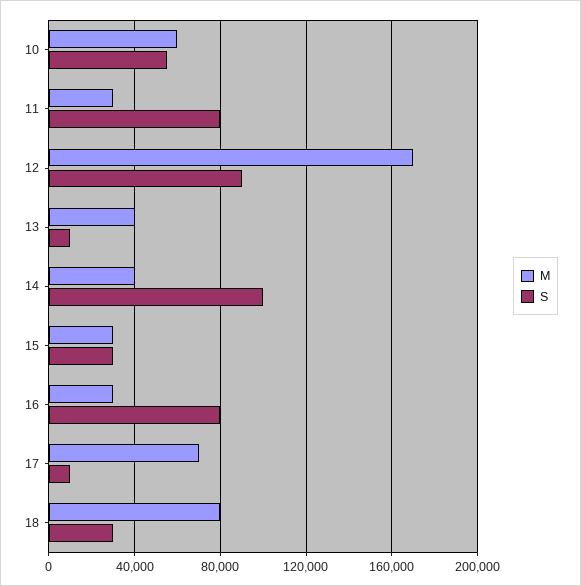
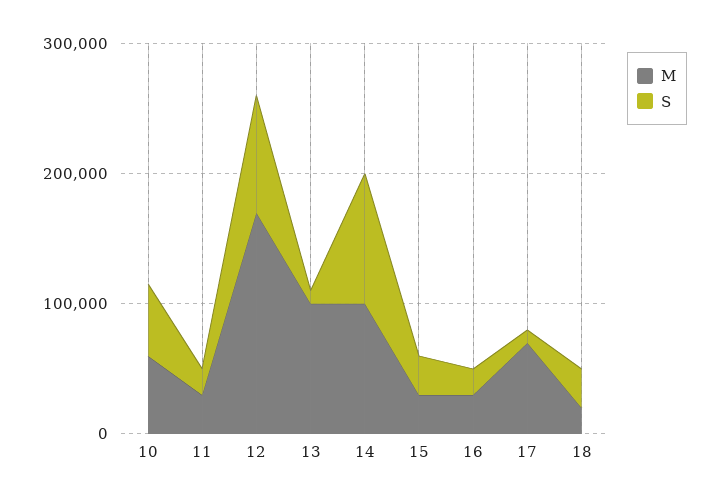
S, 11: 80000 -> 20000
M, 13: 40000 -> 100000
M, 14: 40000 -> 100000
S, 16: 80000 -> 20000
M, 18: 80000 -> 20000

